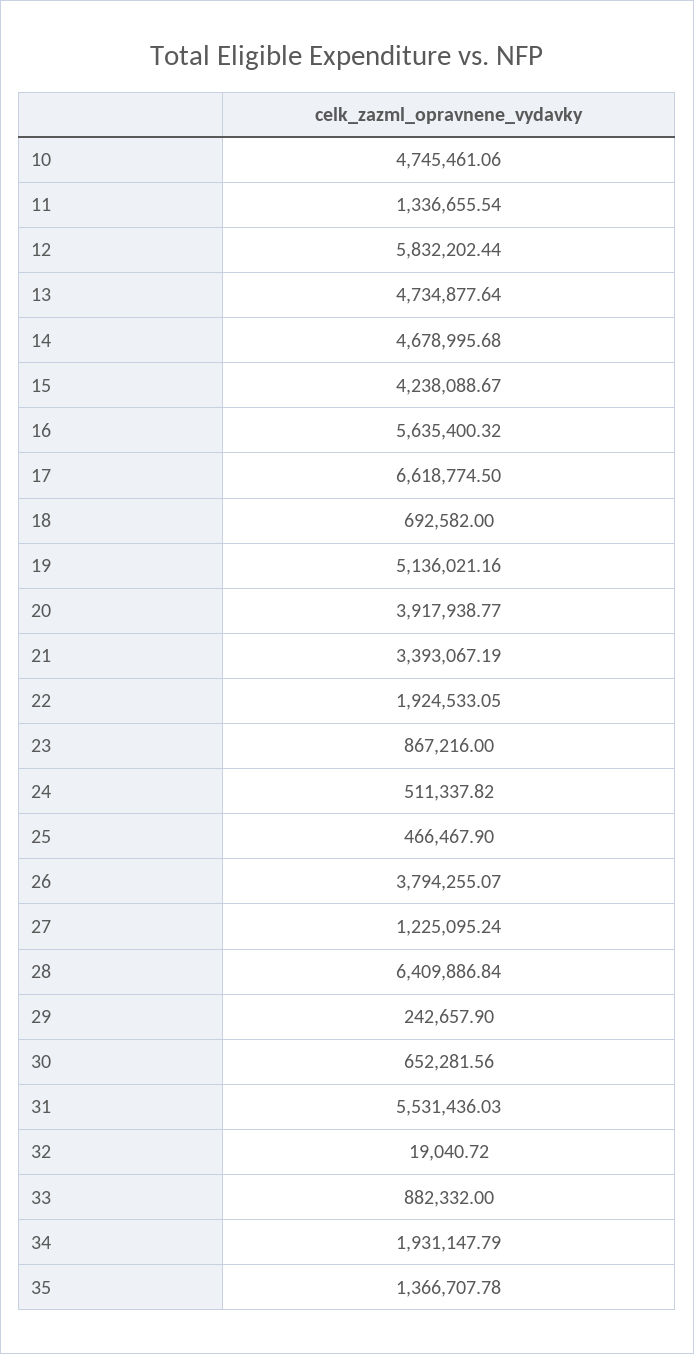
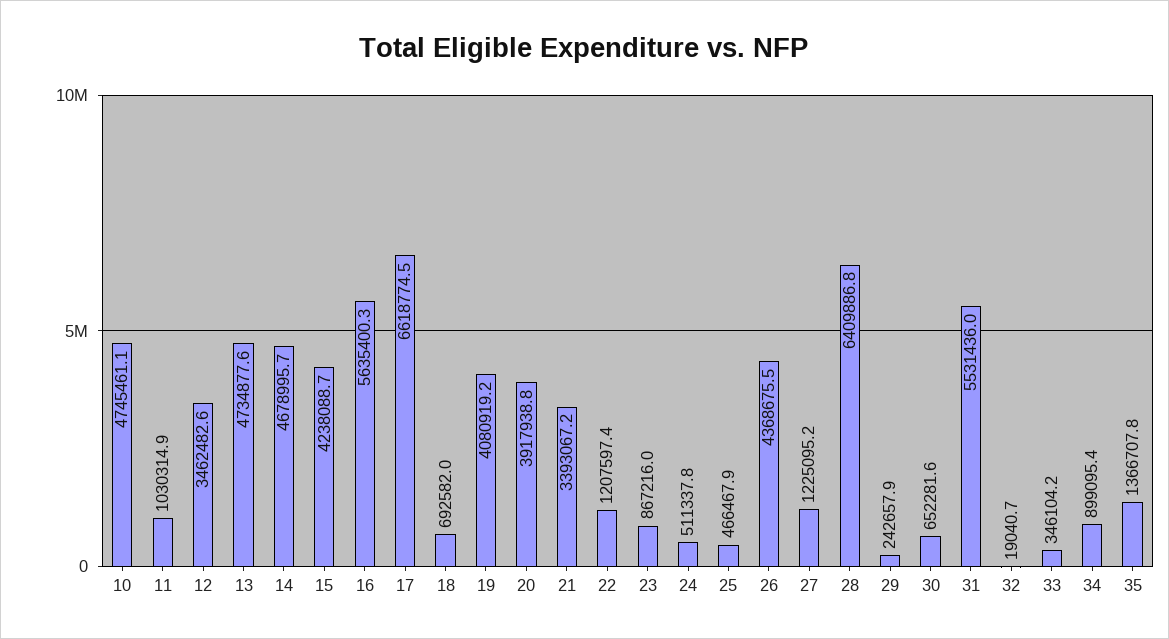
11: 1336655.54 -> 1030314.9
12: 5832202.44 -> 3462482.6
19: 5136021.16 -> 4080919.2
22: 1924533.05 -> 1207597.4
26: 3794255.07 -> 4368675.5
33: 882332 -> 346104.2
34: 1931147.79 -> 899095.4

